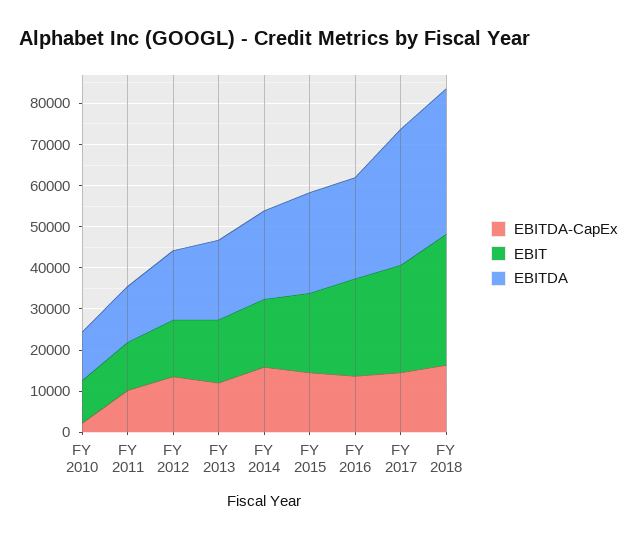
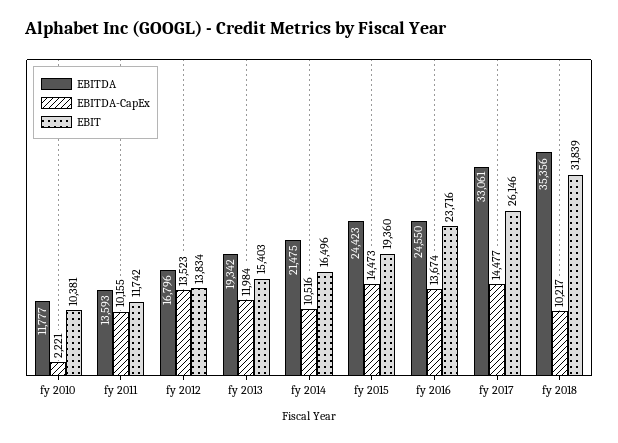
EBITDA-CapEx, FY 2014: 16000 -> 10516
EBITDA-CapEx, FY 2018: 16000 -> 10217

